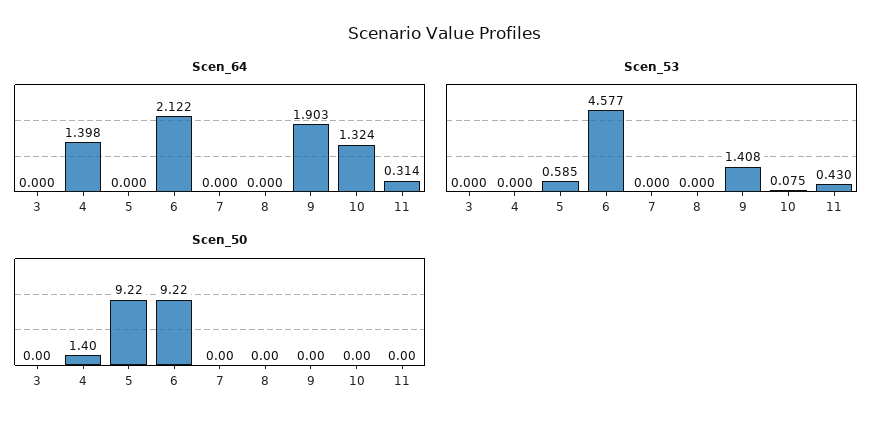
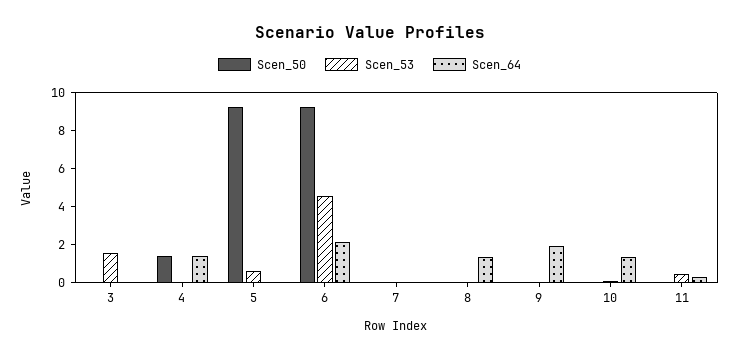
Scen_64, 8: 0 -> 1.5
Scen_53, 3: 0 -> 1.5
Scen_53, 9: 1.408 -> 0

